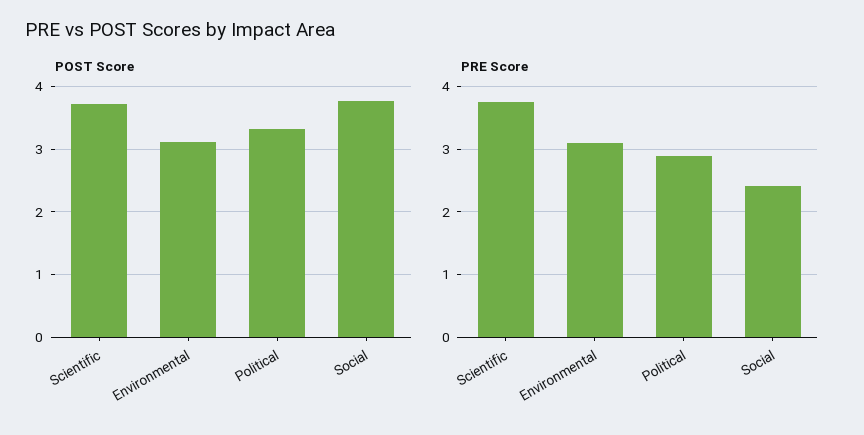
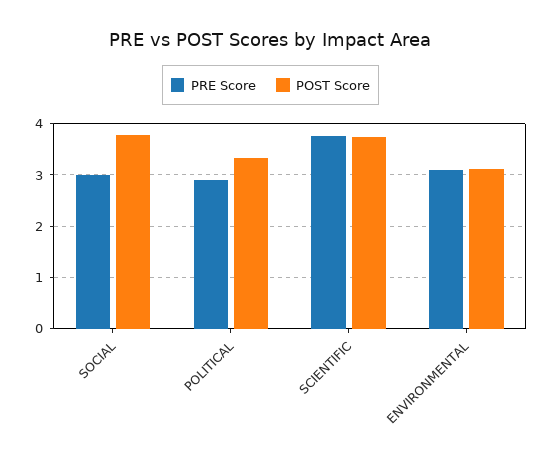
PRE Score, Social: 2.4 -> 3

